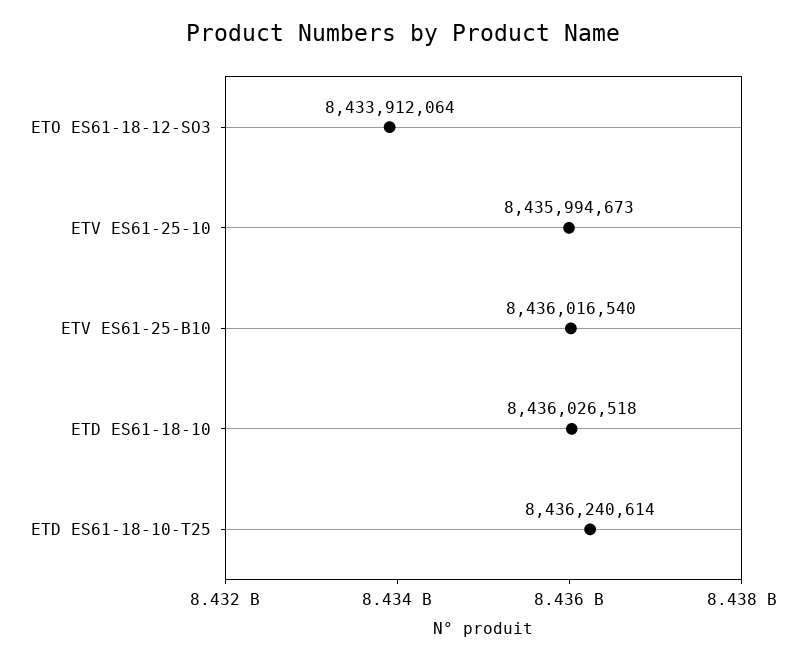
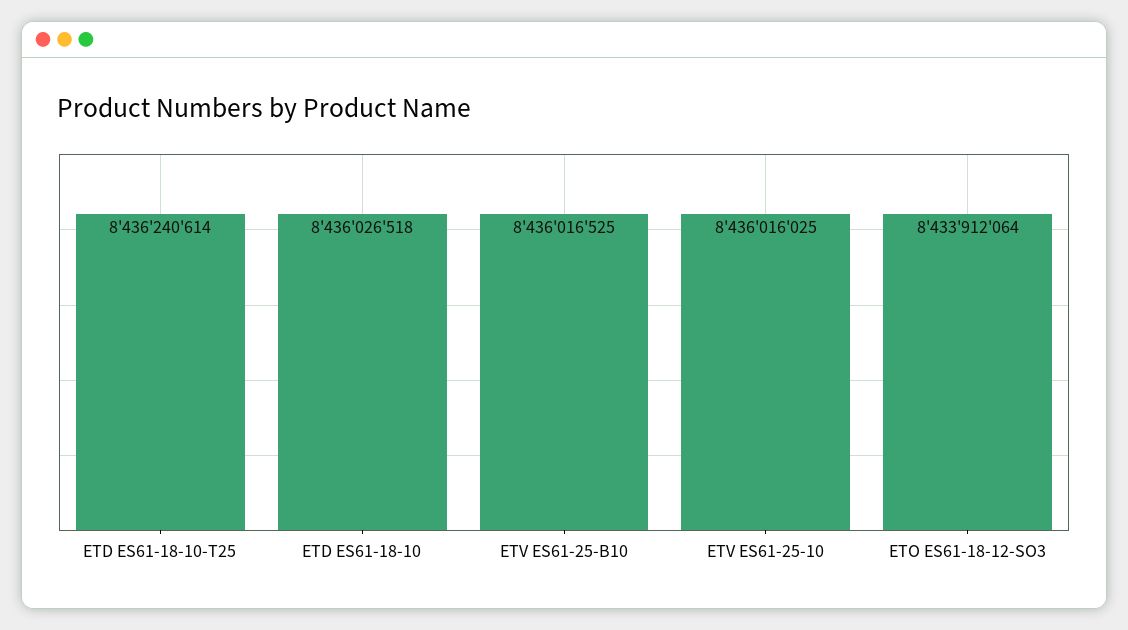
ETV ES61-25-10: 8435994673 -> 8436016025
ETV ES61-25-B10: 8436016540 -> 8436016525

